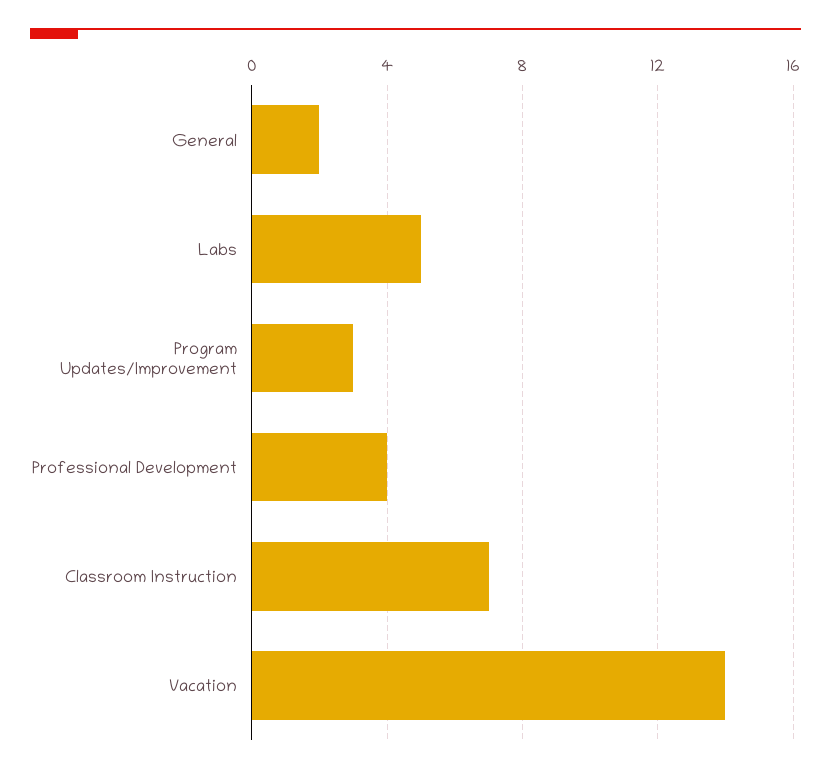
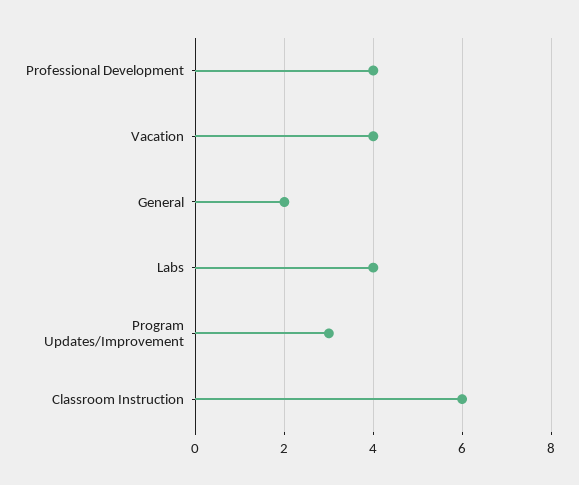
Labs: 5 -> 4
Classroom Instruction: 7 -> 6
Vacation: 14 -> 4

